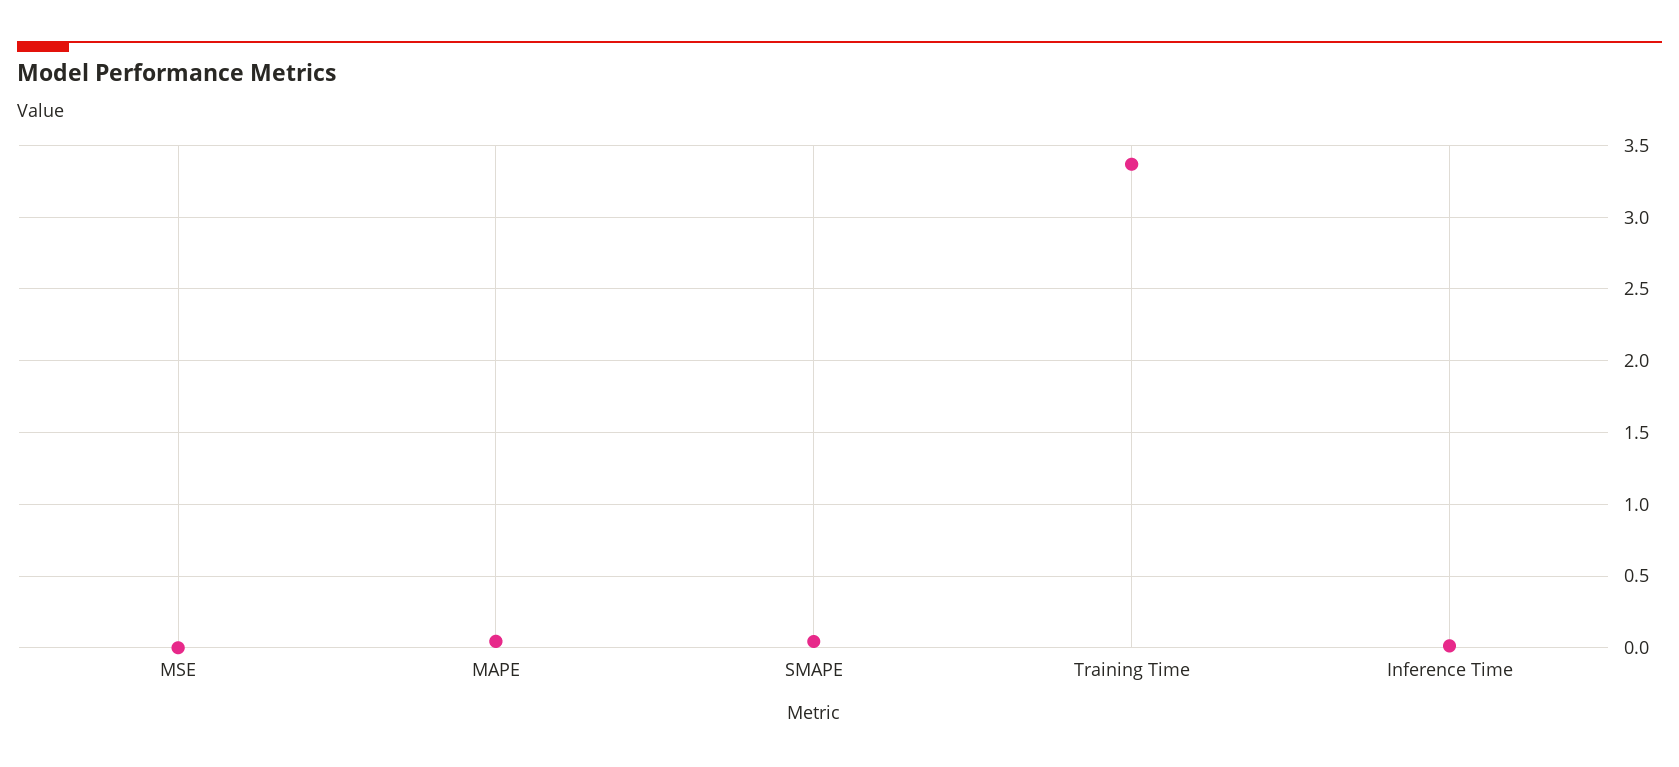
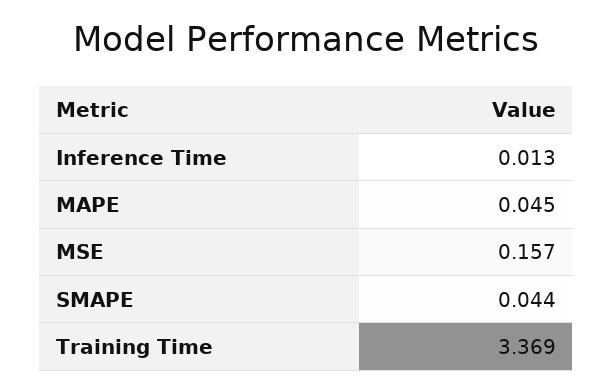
MSE: 0 -> 0.157

